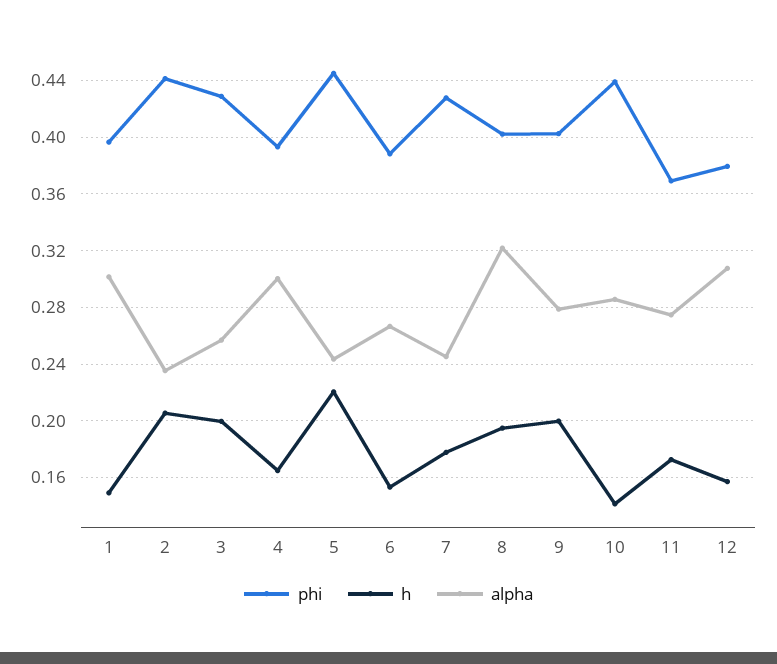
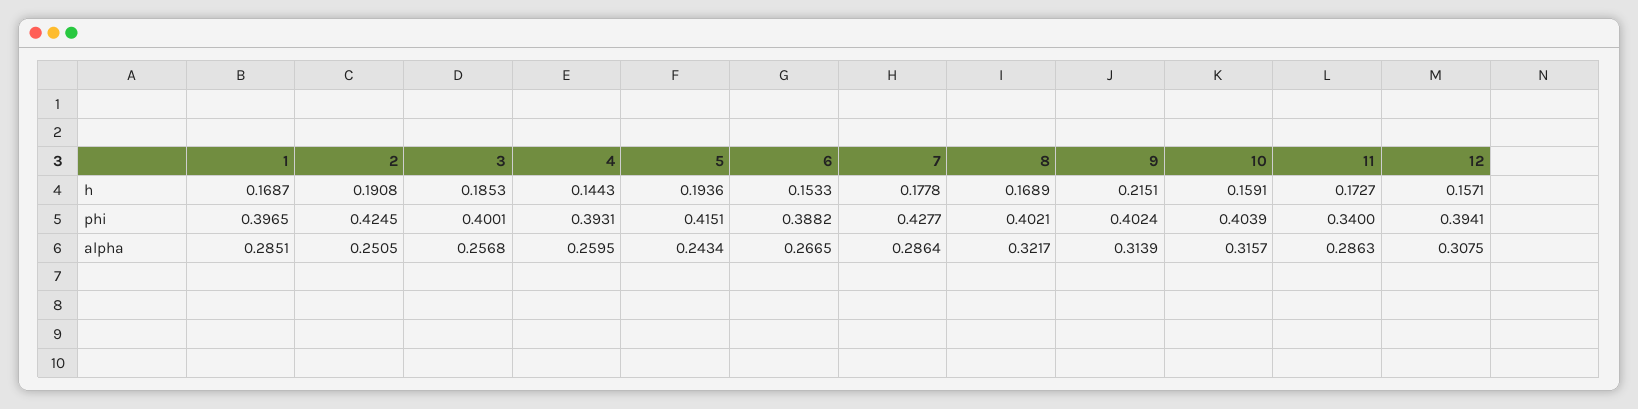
h, 1: 0.15 -> 0.1687
alpha, 1: 0.3 -> 0.2851
phi, 2: 0.44 -> 0.4245
h, 2: 0.205 -> 0.1908
alpha, 2: 0.235 -> 0.2505
phi, 3: 0.43 -> 0.4001
h, 3: 0.2 -> 0.1853
h, 4: 0.165 -> 0.1443
alpha, 4: 0.3 -> 0.2595
phi, 5: 0.445 -> 0.4151
h, 5: 0.22 -> 0.1936
alpha, 7: 0.245 -> 0.2864
h, 8: 0.195 -> 0.1689
h, 9: 0.2 -> 0.2151
alpha, 9: 0.28 -> 0.3139
phi, 10: 0.44 -> 0.4039
h, 10: 0.14 -> 0.1591
alpha, 10: 0.285 -> 0.3157
phi, 11: 0.37 -> 0.34
alpha, 11: 0.275 -> 0.2863
phi, 12: 0.38 -> 0.3941

